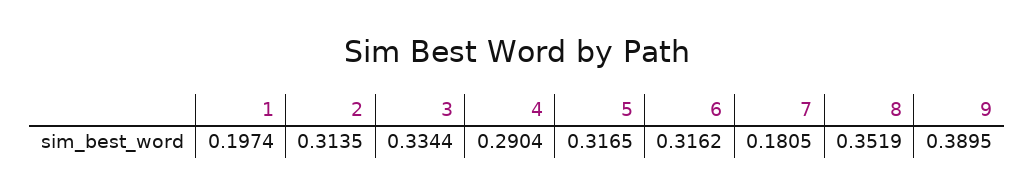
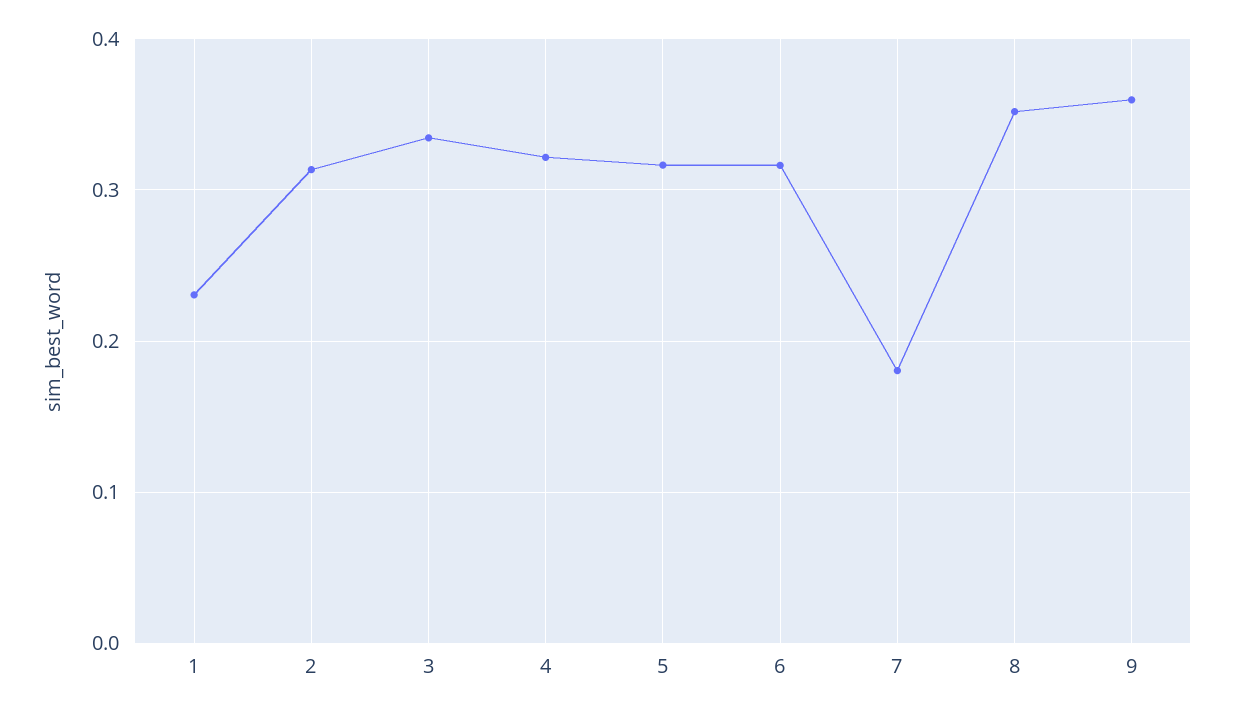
1: 0.1974 -> 0.23
4: 0.2904 -> 0.32
9: 0.3895 -> 0.36

